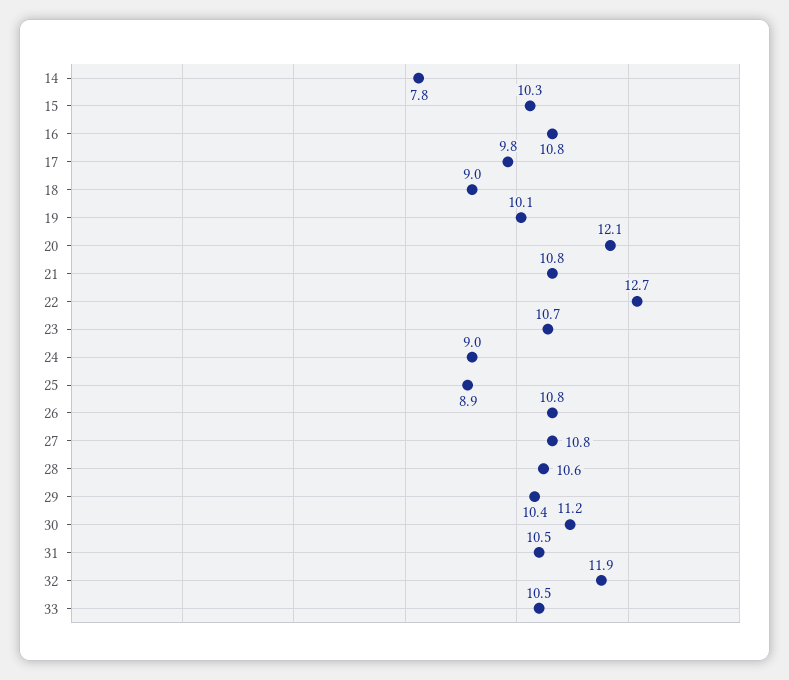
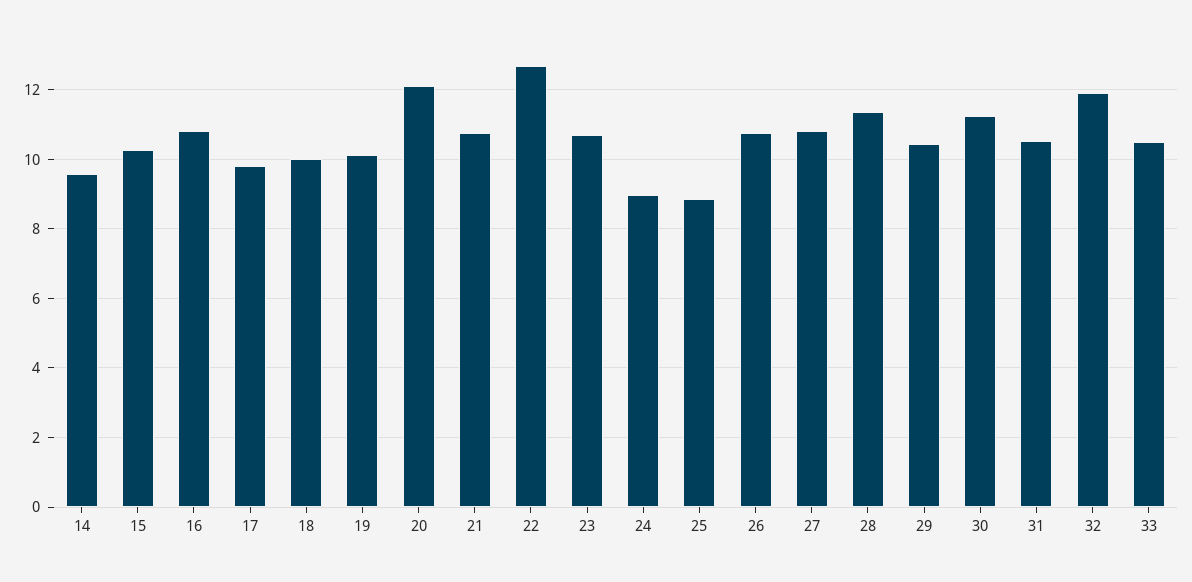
14: 7.8 -> 9.6
18: 9 -> 10
28: 10.6 -> 11.4

